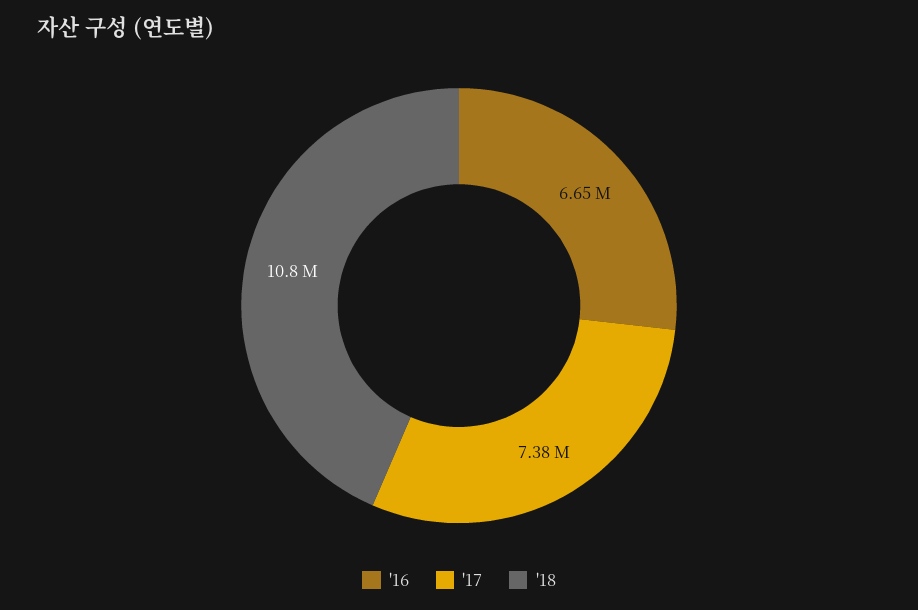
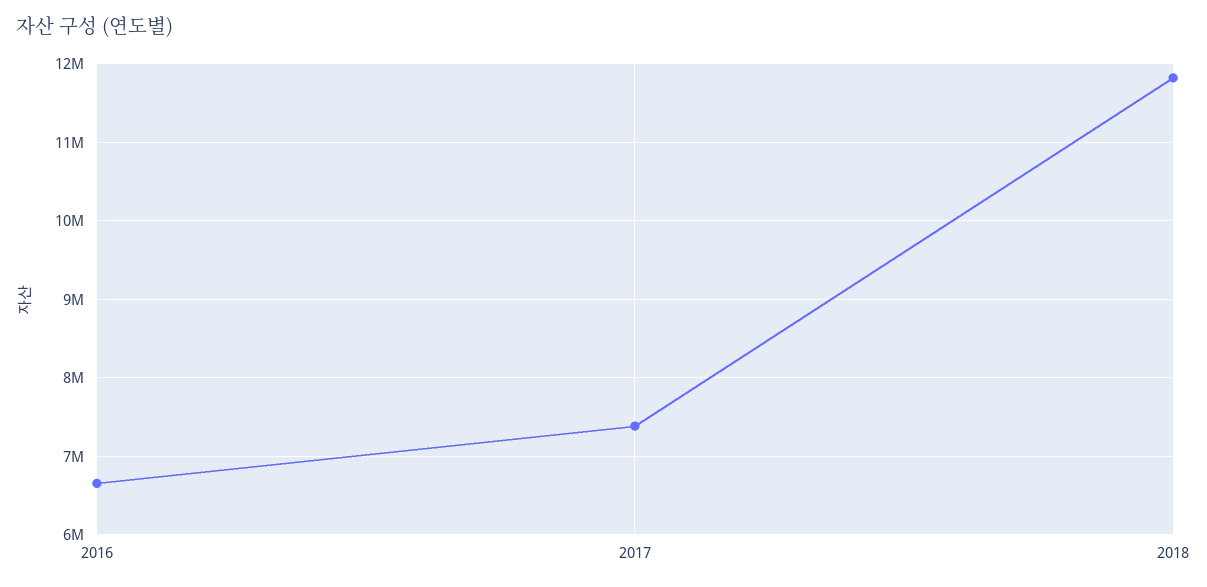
'18: 10800000 -> 11800000

